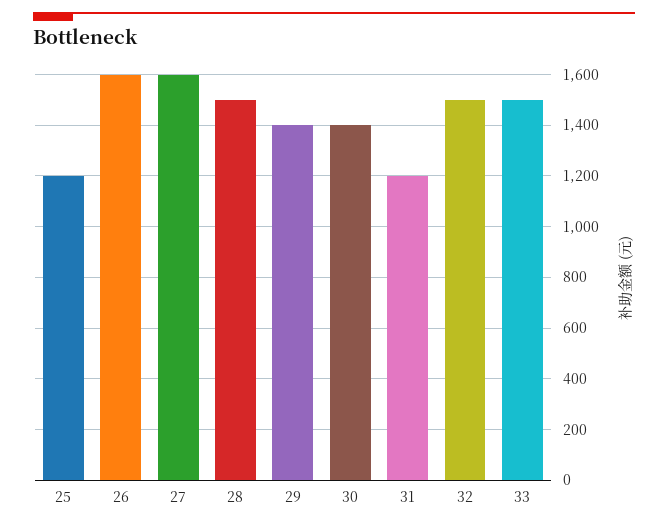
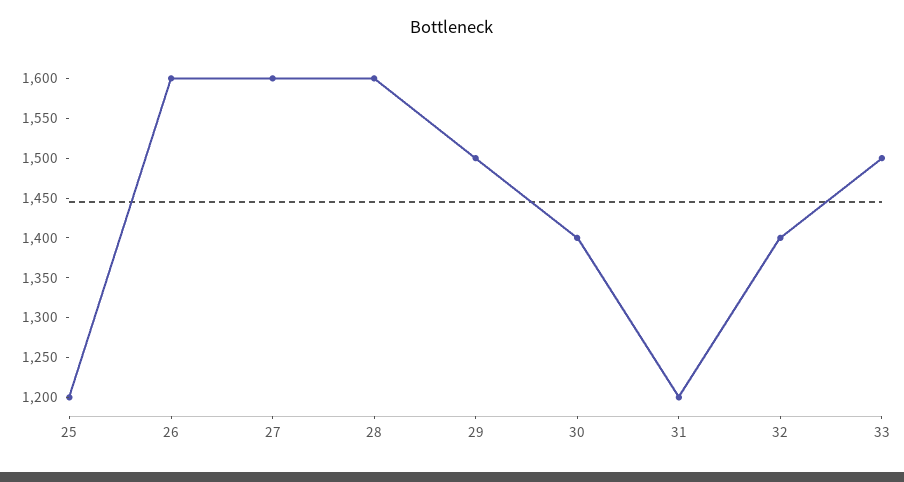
28: 1500 -> 1600
29: 1400 -> 1500
32: 1500 -> 1400

